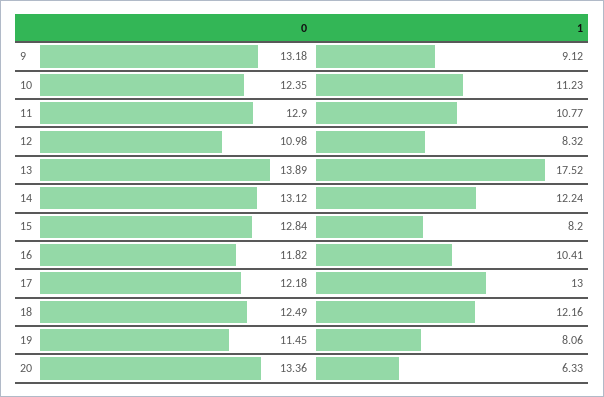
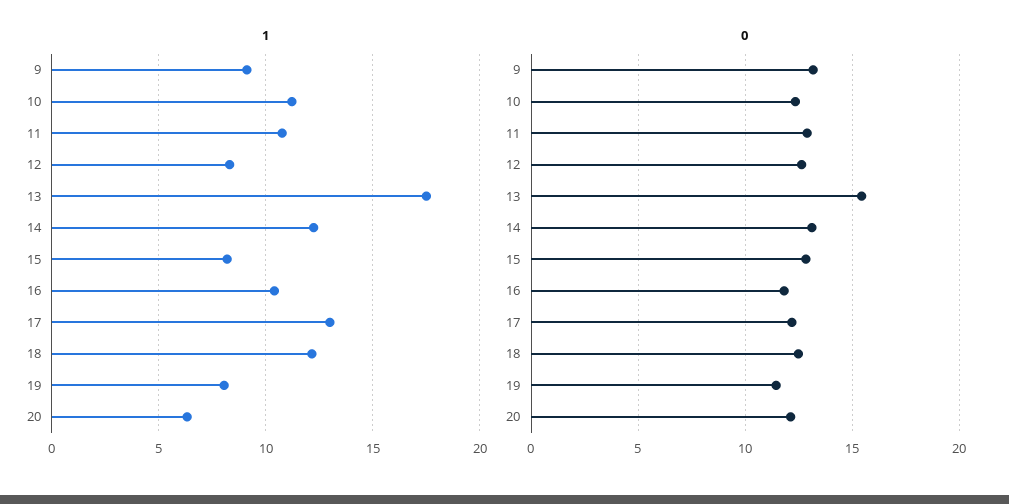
0, 12: 10.98 -> 12.5
0, 13: 13.89 -> 15.5
0, 20: 13.36 -> 12

